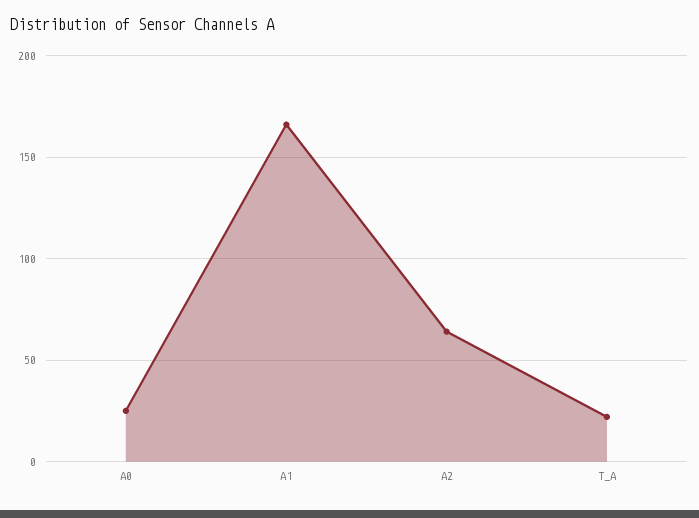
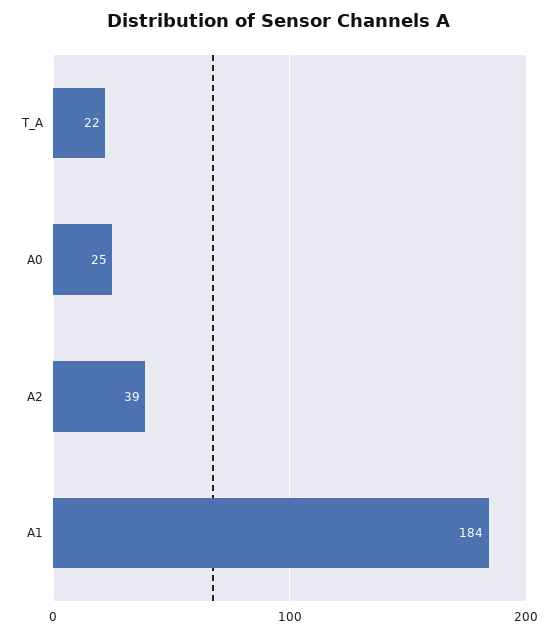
A1: 165 -> 184
A2: 65 -> 39

